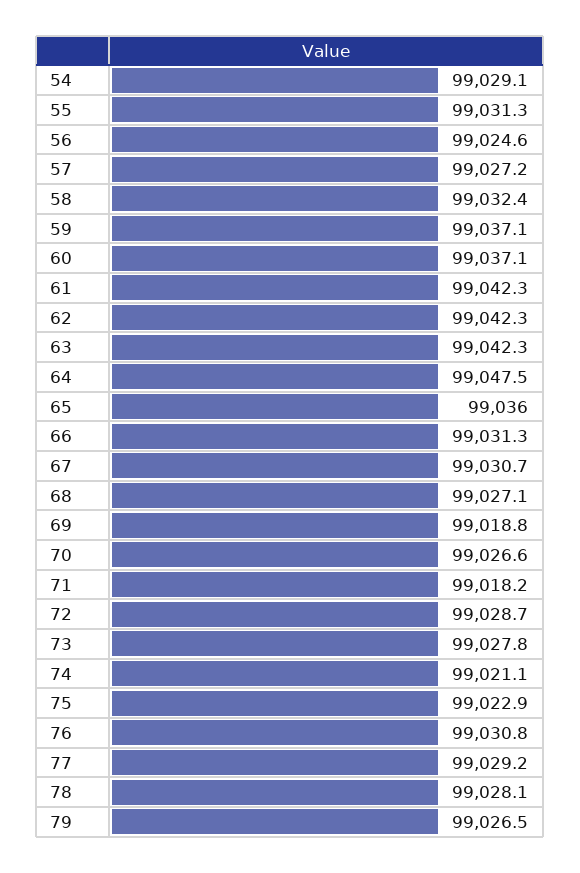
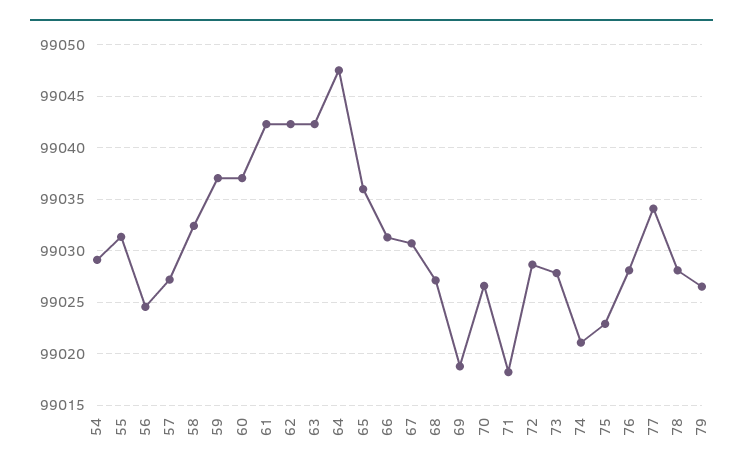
76: 99030.8 -> 99028
77: 99029.2 -> 99034

